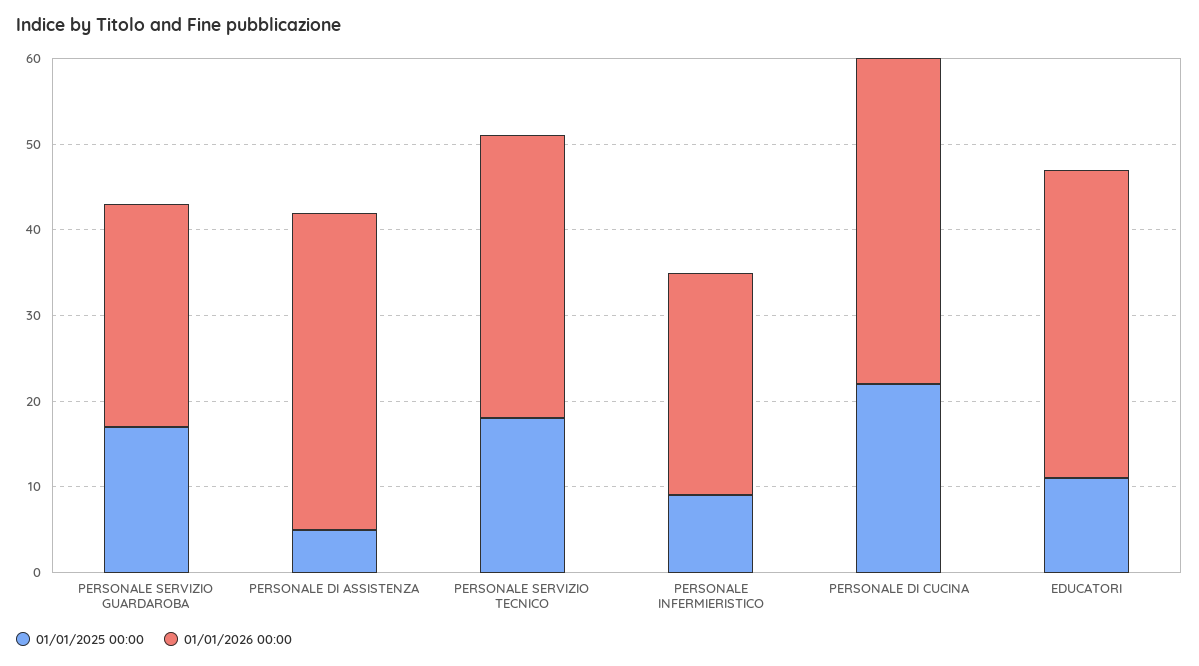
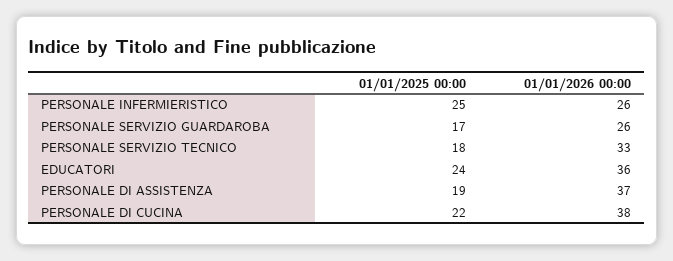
01/01/2025 00:00, PERSONALE DI ASSISTENZA: 5 -> 19
01/01/2025 00:00, PERSONALE INFERMIERISTICO: 9 -> 25
01/01/2025 00:00, EDUCATORI: 11 -> 24

